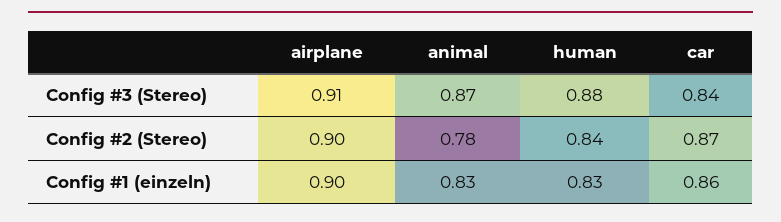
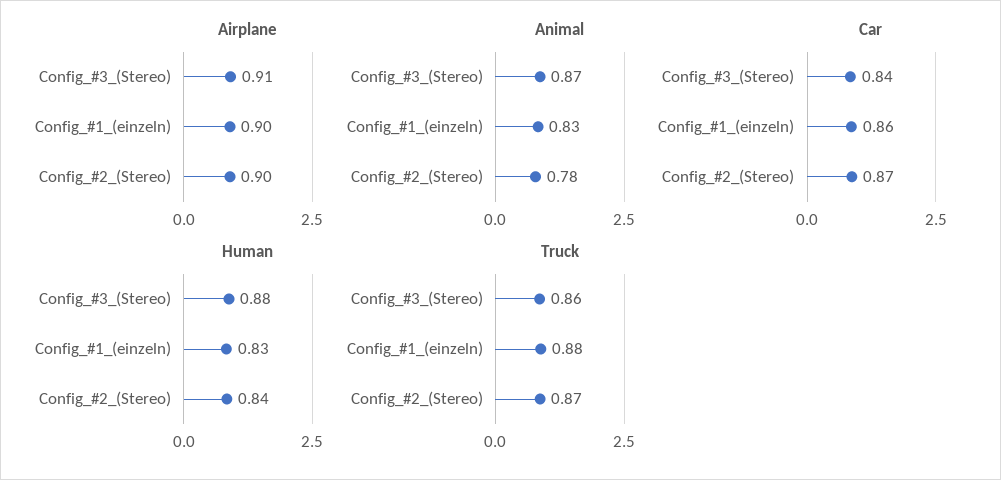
Truck, Config #3 (Stereo): none -> 0.86
Truck, Config #1 (einzeln): none -> 0.88
Truck, Config #2 (Stereo): none -> 0.87

